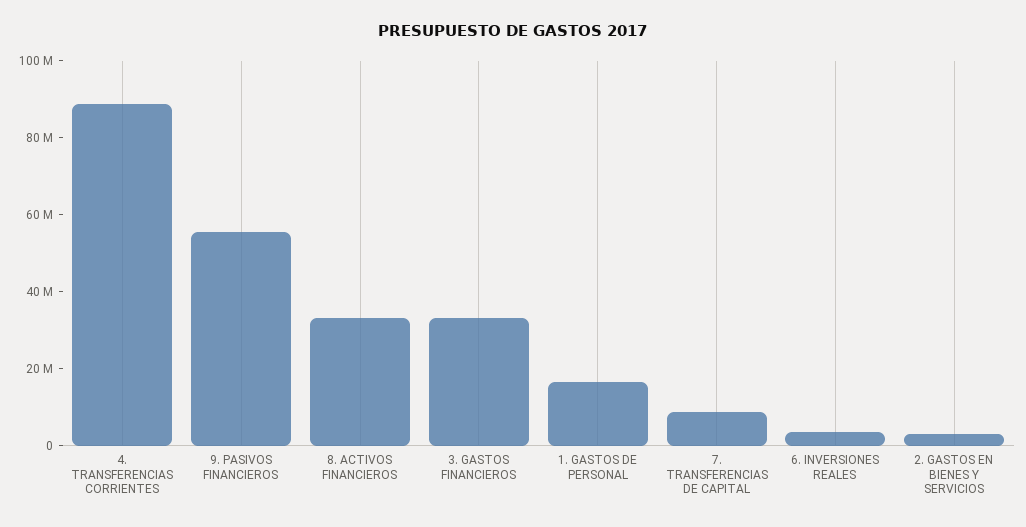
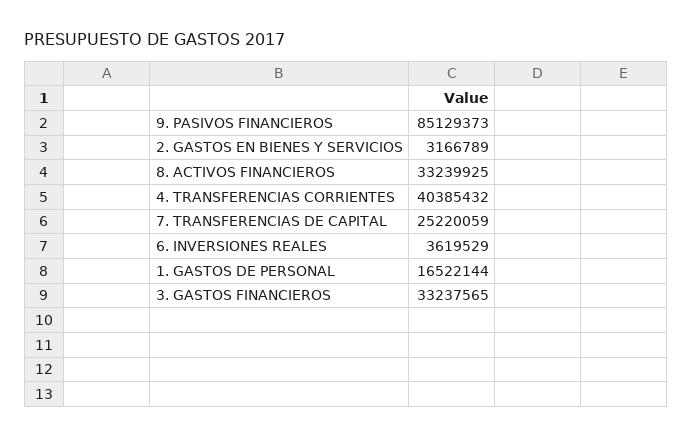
4. TRANSFERENCIAS CORRIENTES: 90000000 -> 40385432
9. PASIVOS FINANCIEROS: 55000000 -> 85129373
7. TRANSFERENCIAS DE CAPITAL: 10000000 -> 25220059

